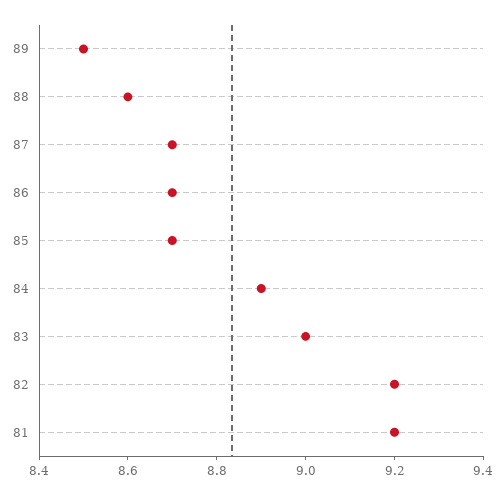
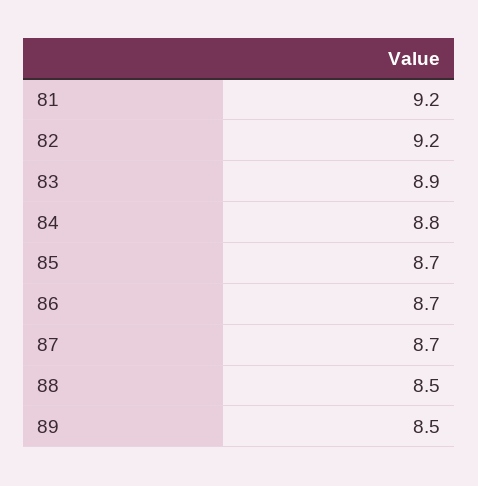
88: 8.6 -> 8.5
84: 8.9 -> 8.8
83: 9 -> 8.9

